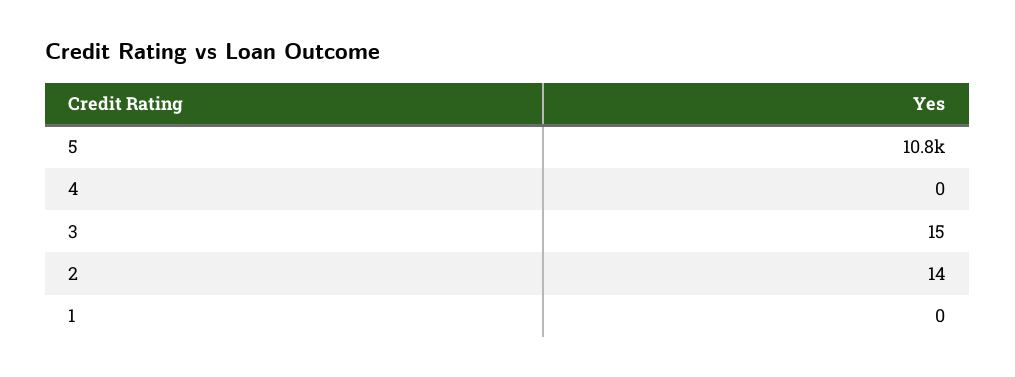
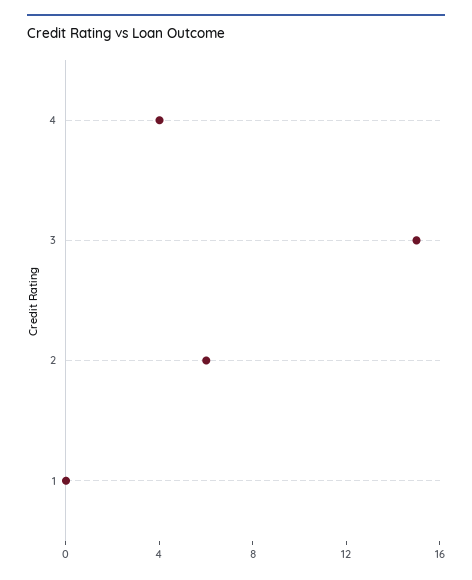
5: 10800 -> none
4: 0 -> 4
2: 14 -> 6

